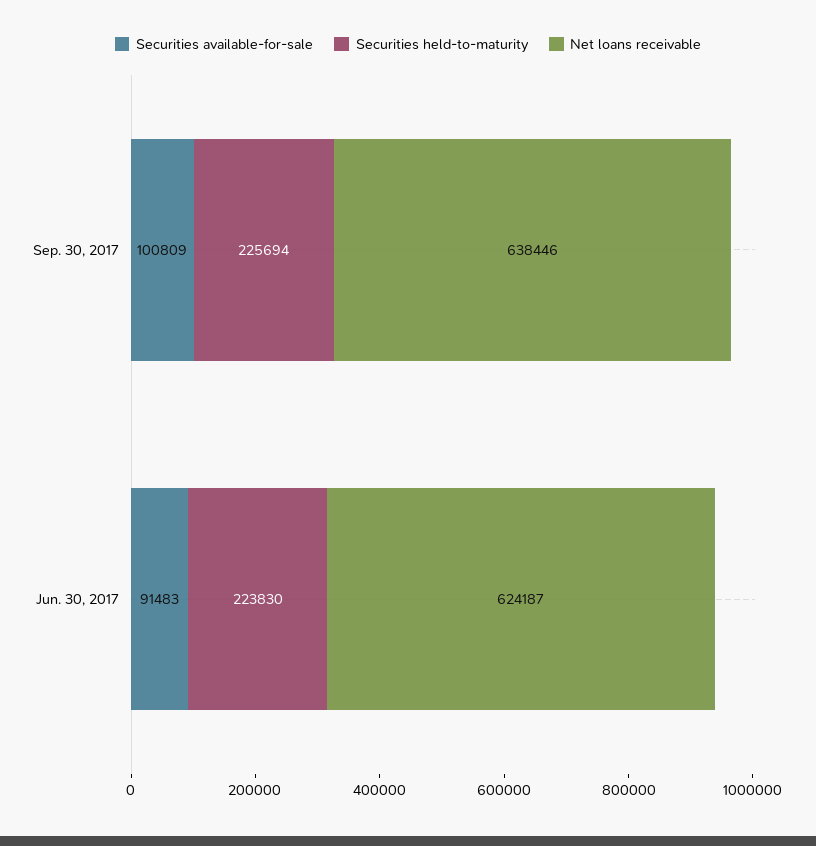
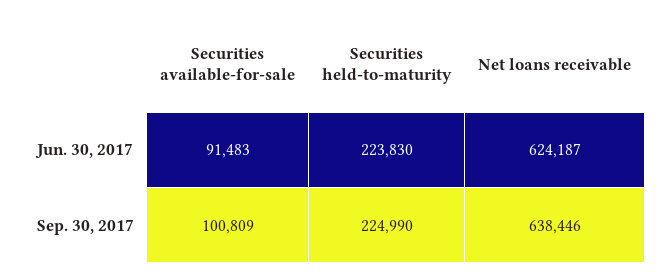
Securities held-to-maturity, Sep. 30, 2017: 225694 -> 224990

